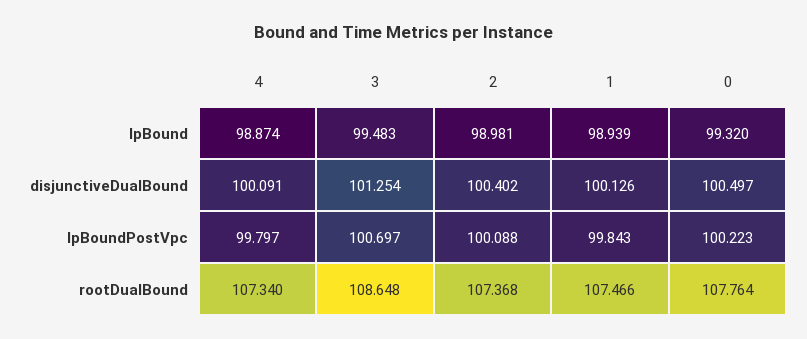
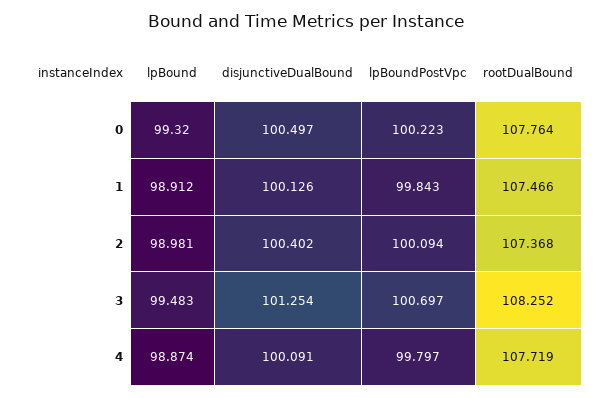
1, lpBound: 98.939 -> 98.912
2, lpBoundPostVpc: 100.088 -> 100.094
4, rootDualBound: 107.34 -> 107.719
3, rootDualBound: 108.648 -> 108.252

